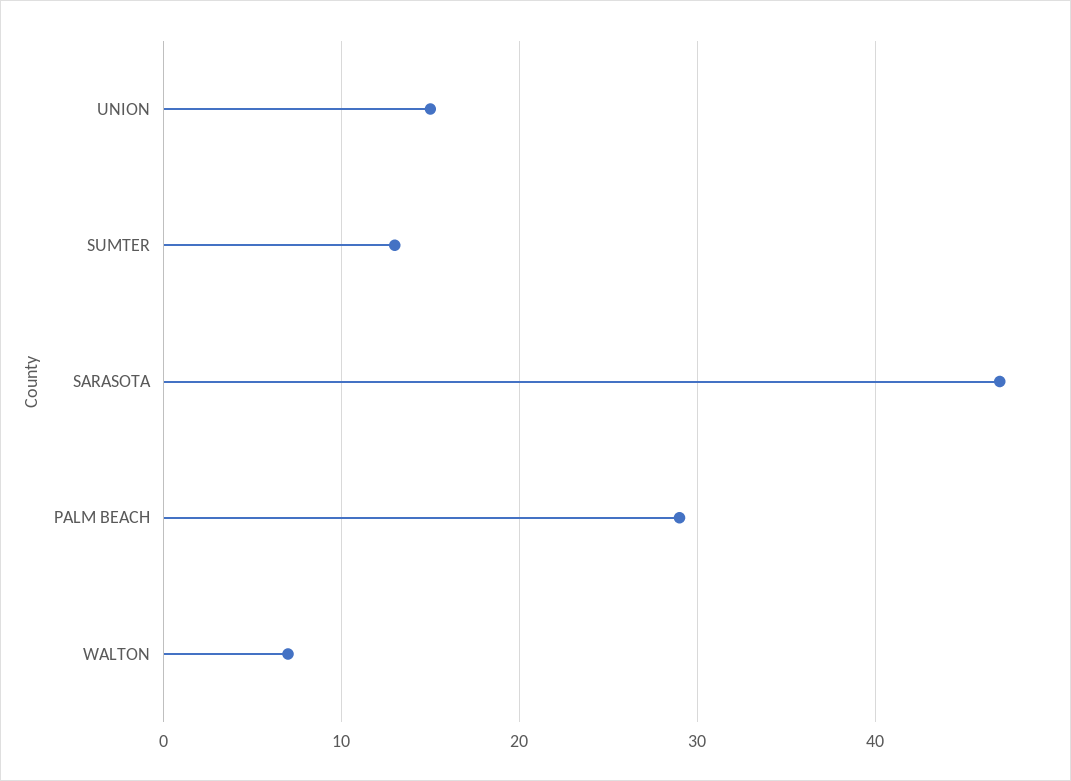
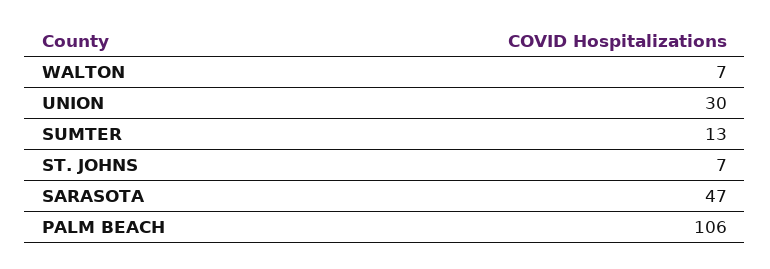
UNION: 15 -> 30
PALM BEACH: 29 -> 106
ST. JOHNS: none -> 7

